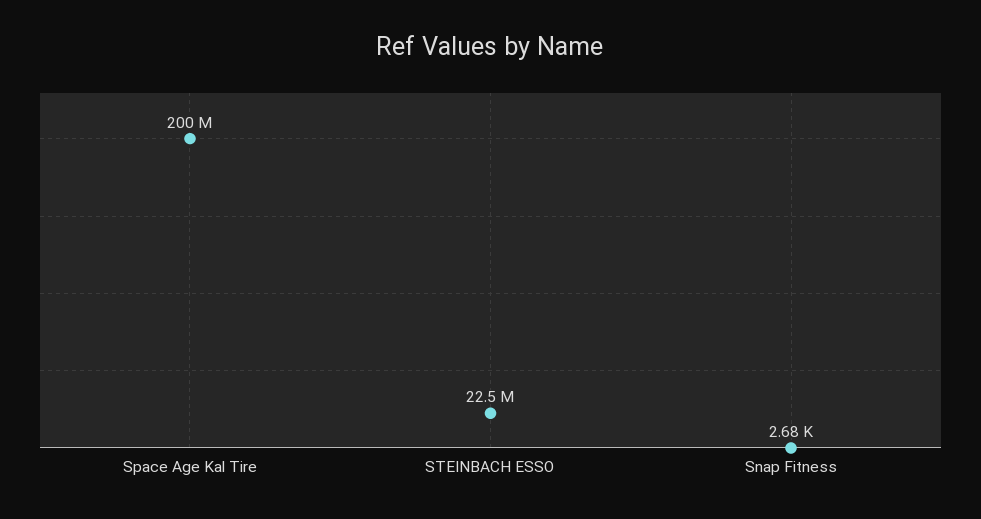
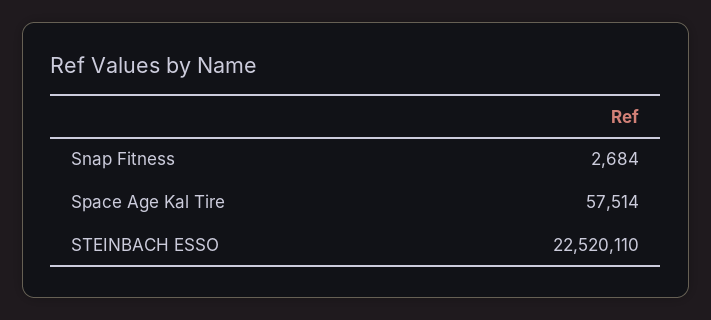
Space Age Kal Tire: 200000000 -> 57514

